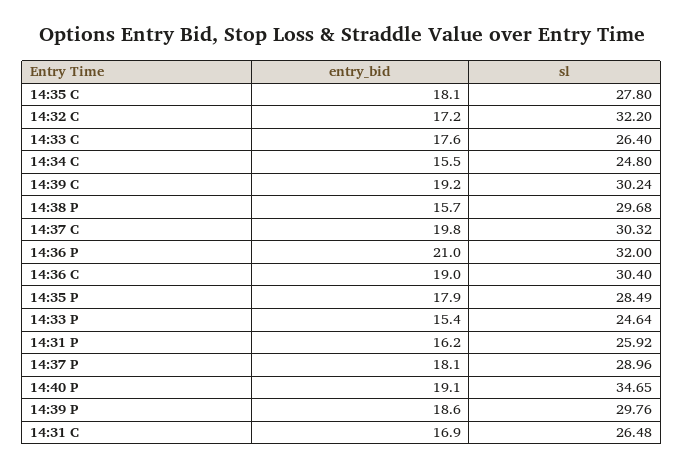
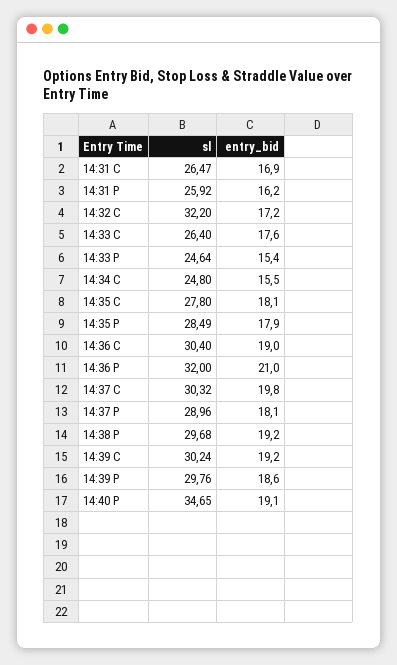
entry_bid, 14:38 P: 15.7 -> 19.2
sl, 14:31 C: 26.48 -> 26.47

